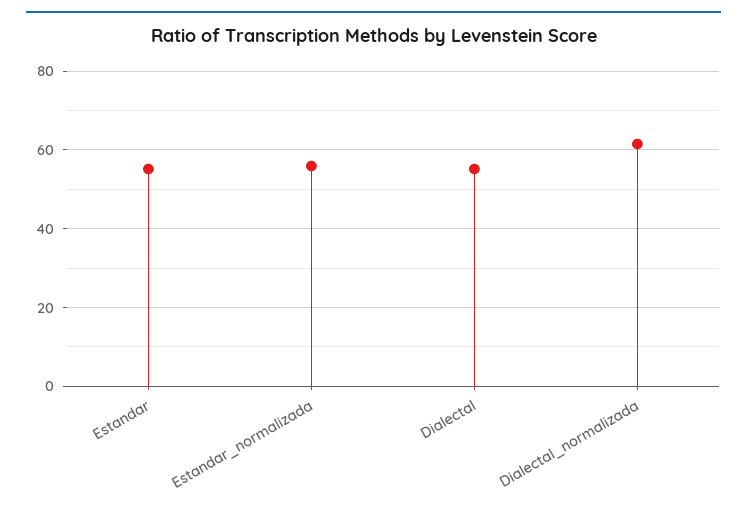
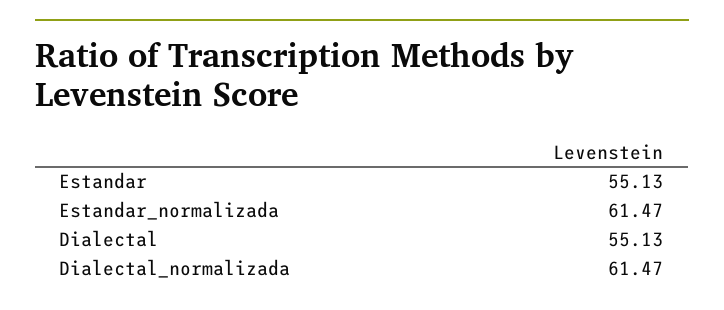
Estandar_normalizada: 56 -> 61.47

